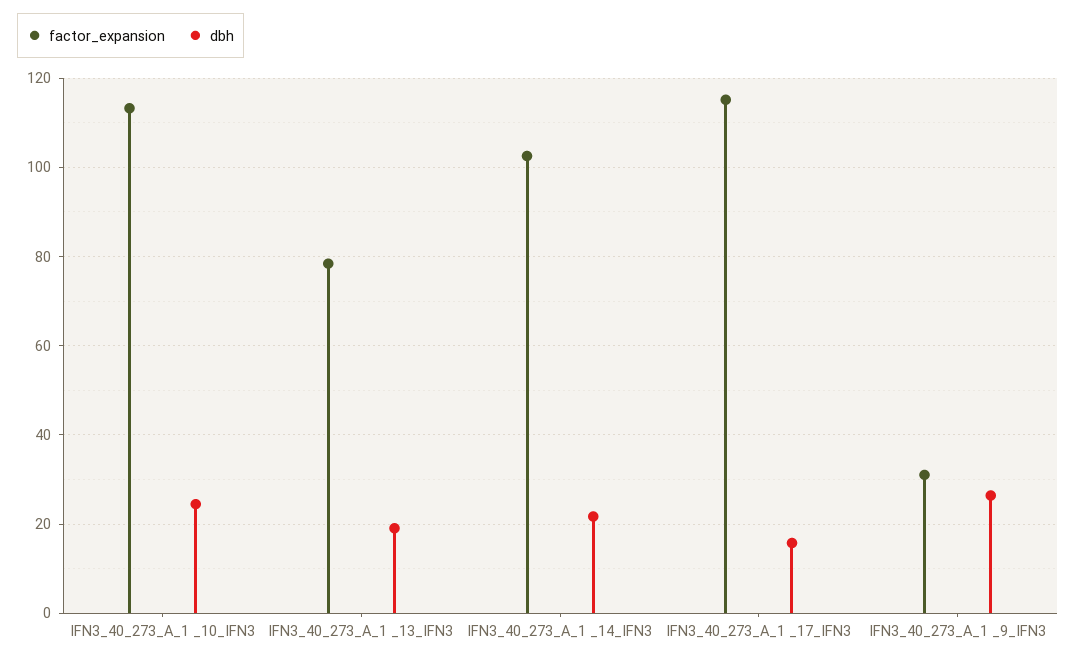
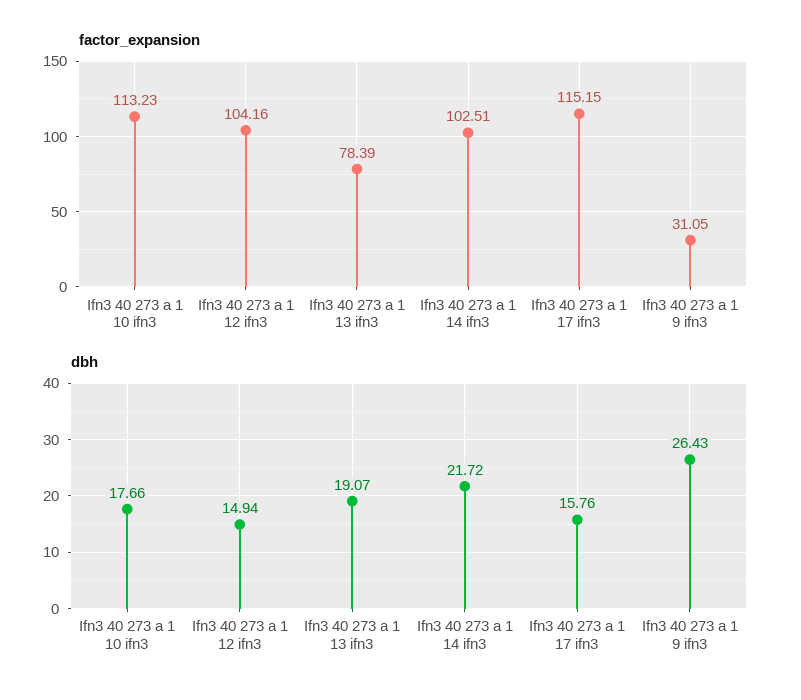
dbh, IFN3_40_273_A_1 _10_IFN3: 24 -> 17.66
factor_expansion, Ifn3 40 273 a 1  12 ifn3: none -> 104.16
dbh, Ifn3 40 273 a 1  12 ifn3: none -> 14.94

